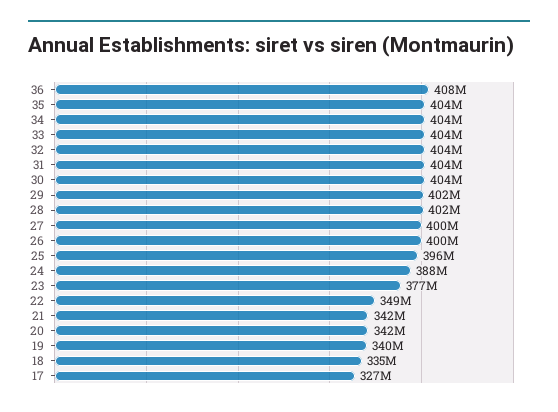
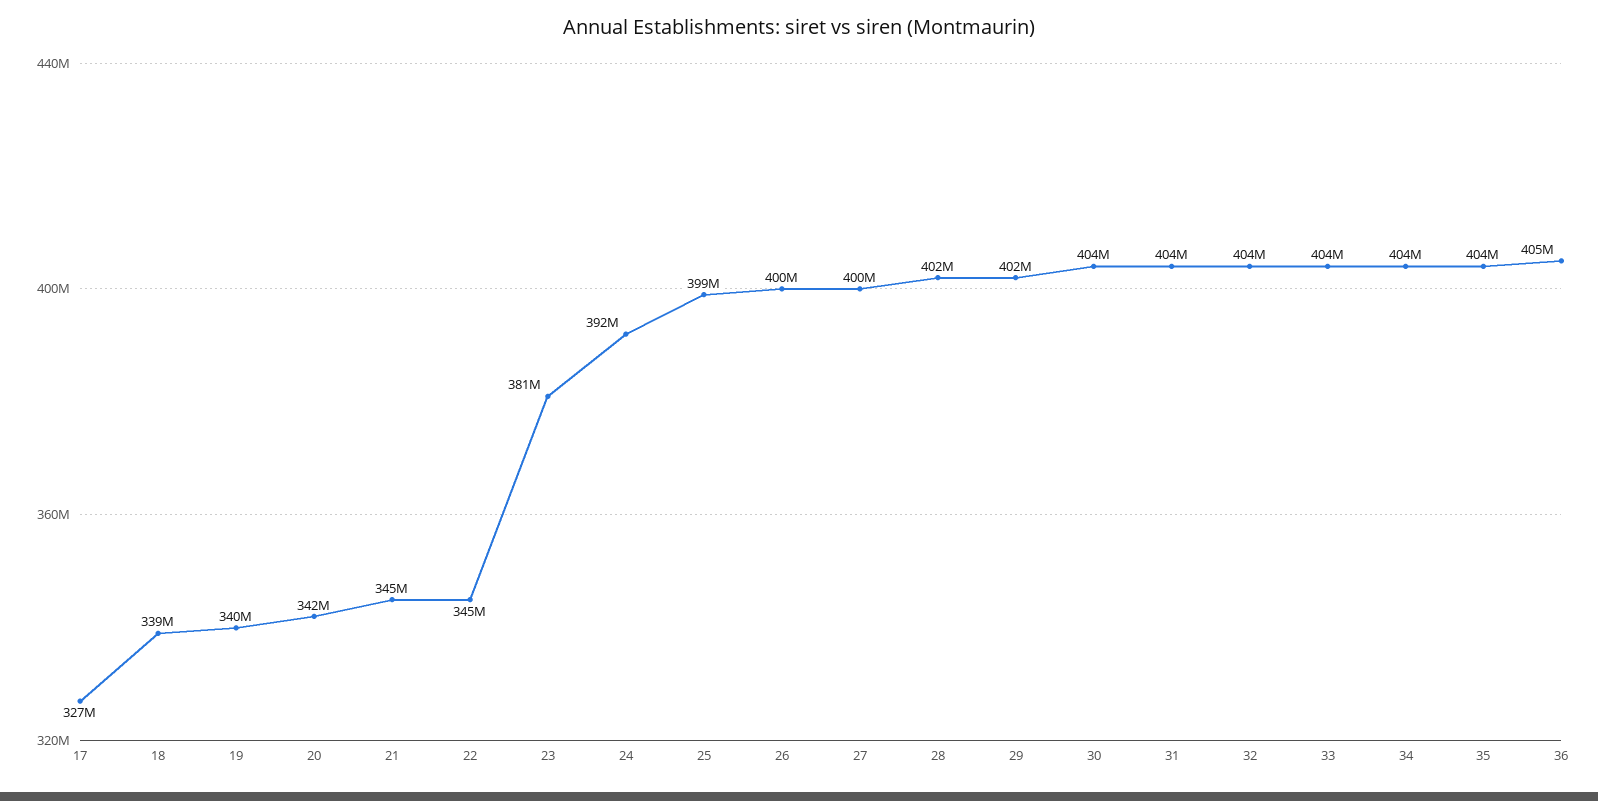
36: 408000000 -> 405000000
25: 396000000 -> 399000000
24: 388000000 -> 392000000
23: 377000000 -> 381000000
22: 349000000 -> 345000000
21: 342000000 -> 345000000
18: 335000000 -> 339000000

